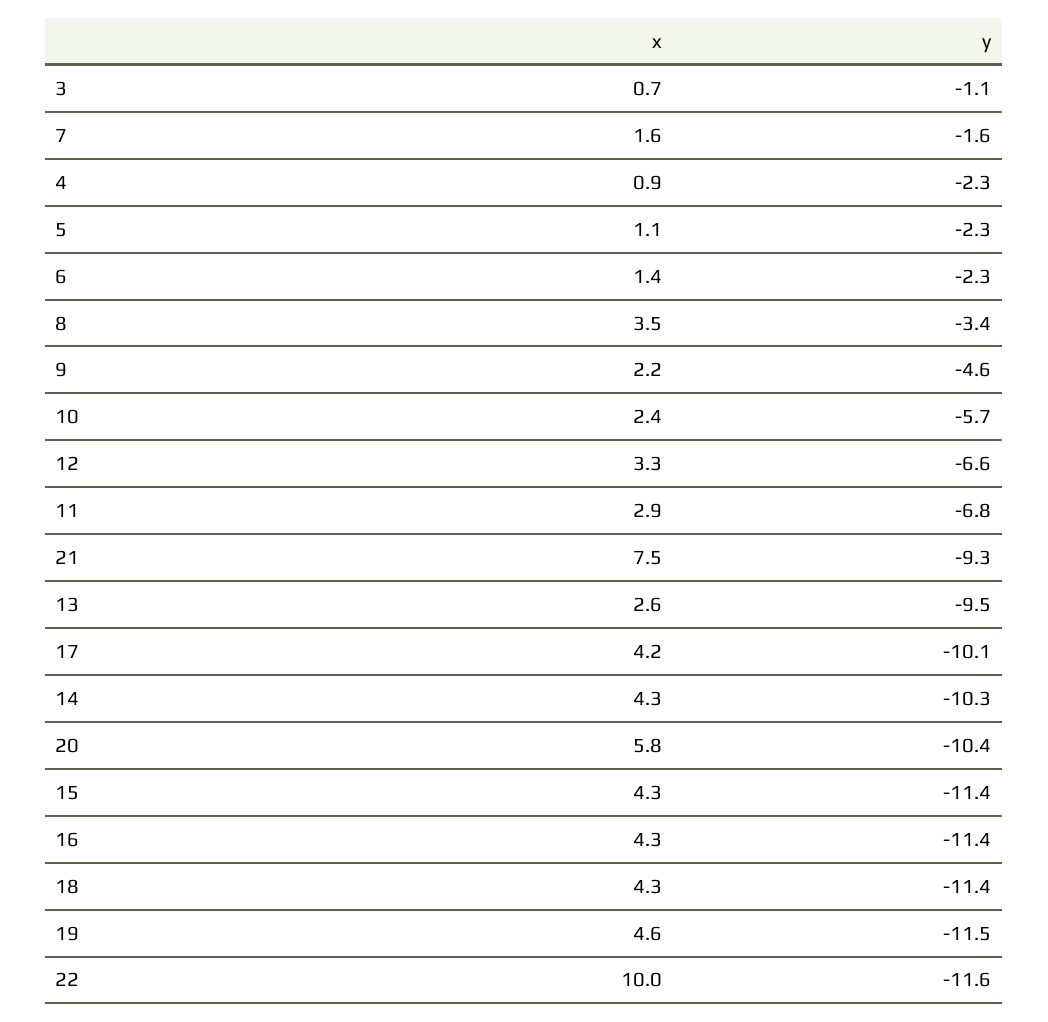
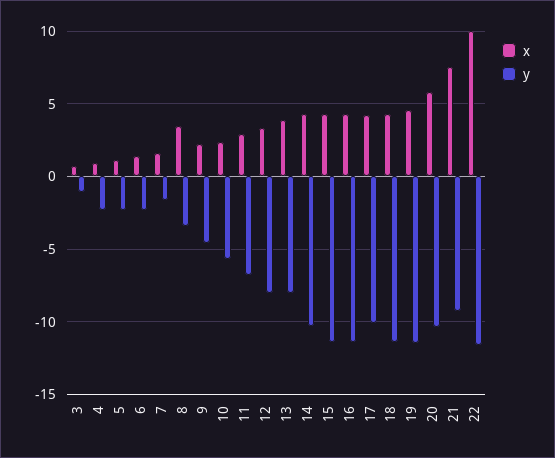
y, 12: -6.6 -> -8
x, 13: 2.6 -> 4
y, 13: -9.5 -> -8

